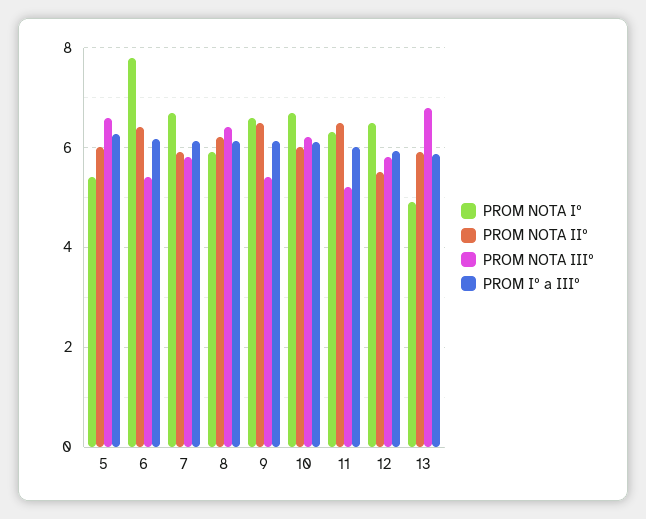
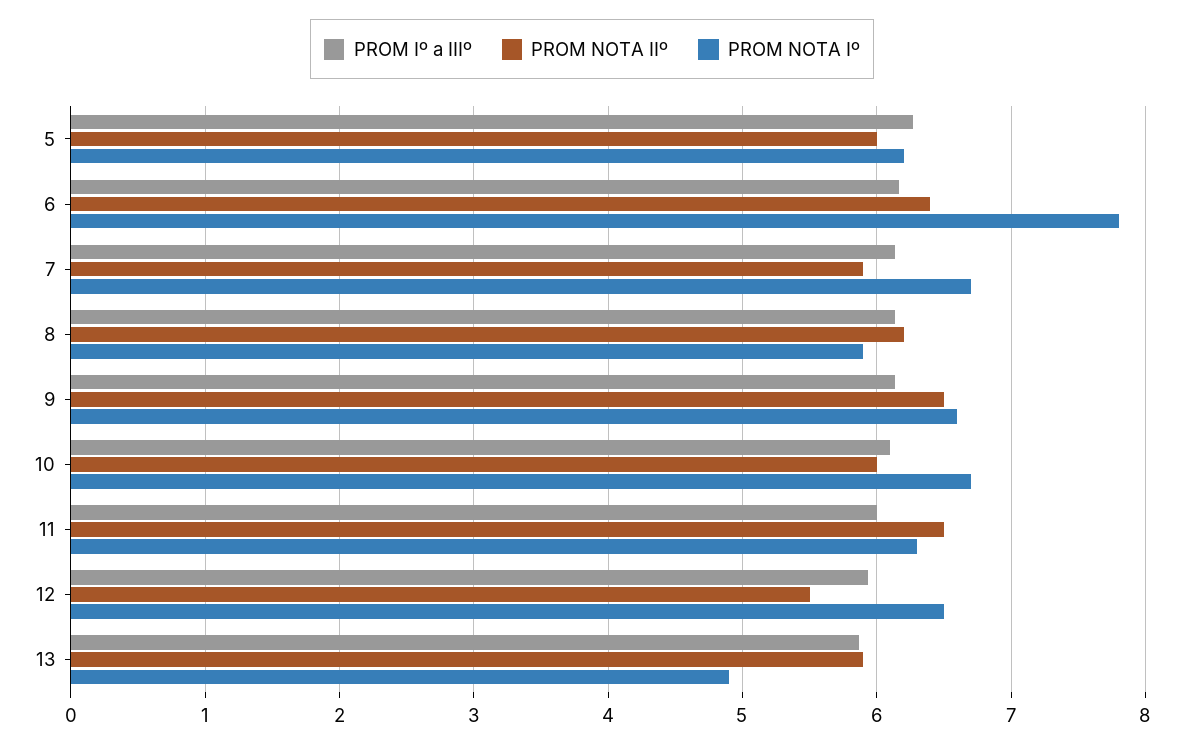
PROM NOTA Iº, 5: 5.4 -> 6.2
PROM NOTA IIIº, 5: 6.6 -> none
PROM NOTA IIIº, 6: 5.4 -> none
PROM NOTA IIIº, 7: 5.8 -> none
PROM NOTA IIIº, 8: 6.4 -> none
PROM NOTA IIIº, 9: 5.4 -> none
PROM NOTA IIIº, 10: 6.2 -> none
PROM NOTA IIIº, 11: 5.2 -> none
PROM NOTA IIIº, 12: 5.8 -> none
PROM NOTA IIIº, 13: 6.8 -> none

